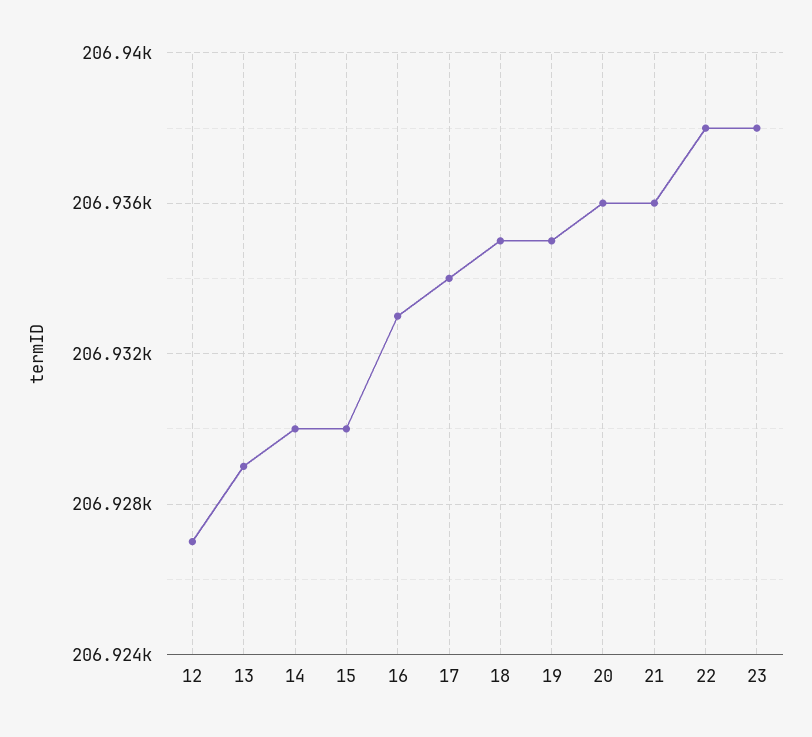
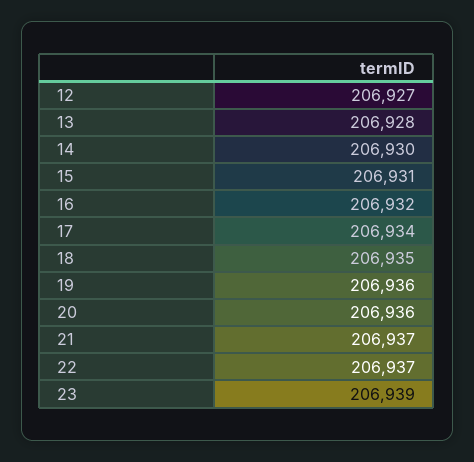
13: 206929 -> 206928
15: 206930 -> 206931
16: 206933 -> 206932
19: 206935 -> 206936
21: 206936 -> 206937
22: 206938 -> 206937
23: 206938 -> 206939

